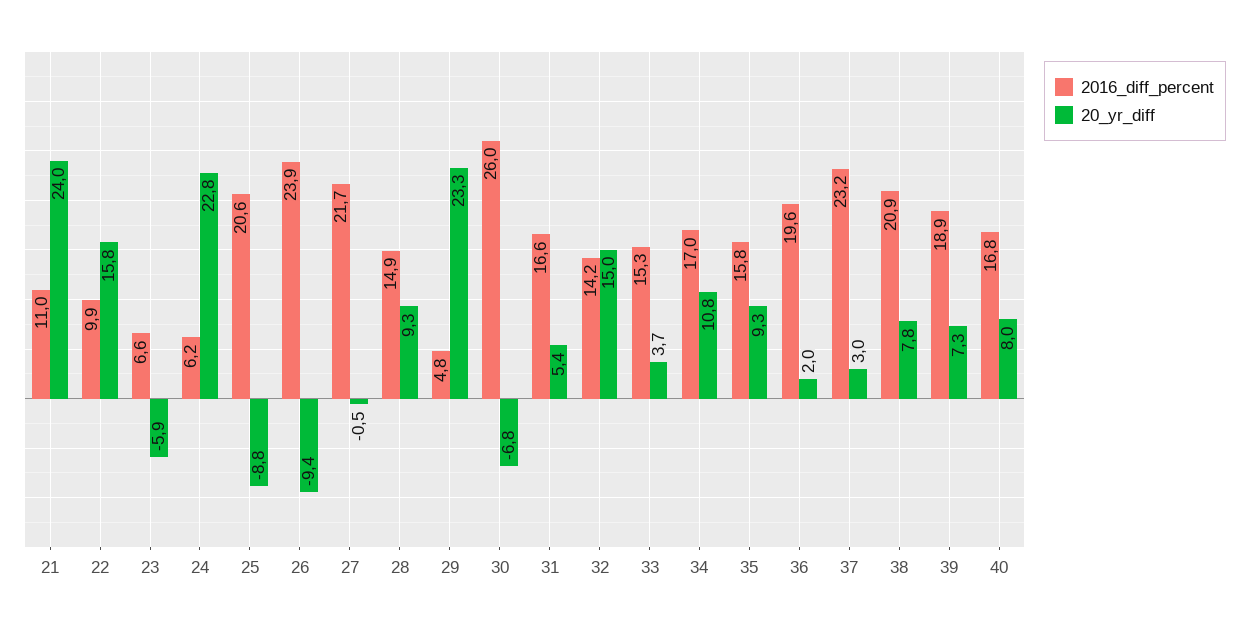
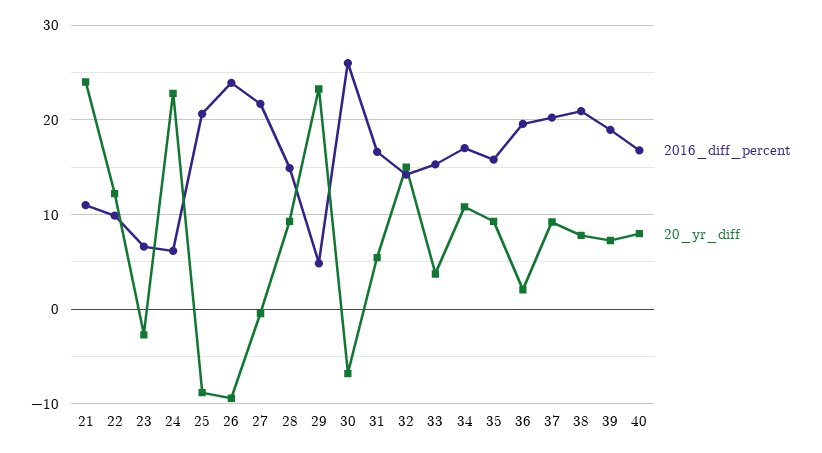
20_yr_diff, 22: 15.8 -> 12
20_yr_diff, 23: -5.9 -> -3
2016_diff_percent, 37: 23.2 -> 20
20_yr_diff, 37: 3 -> 9

